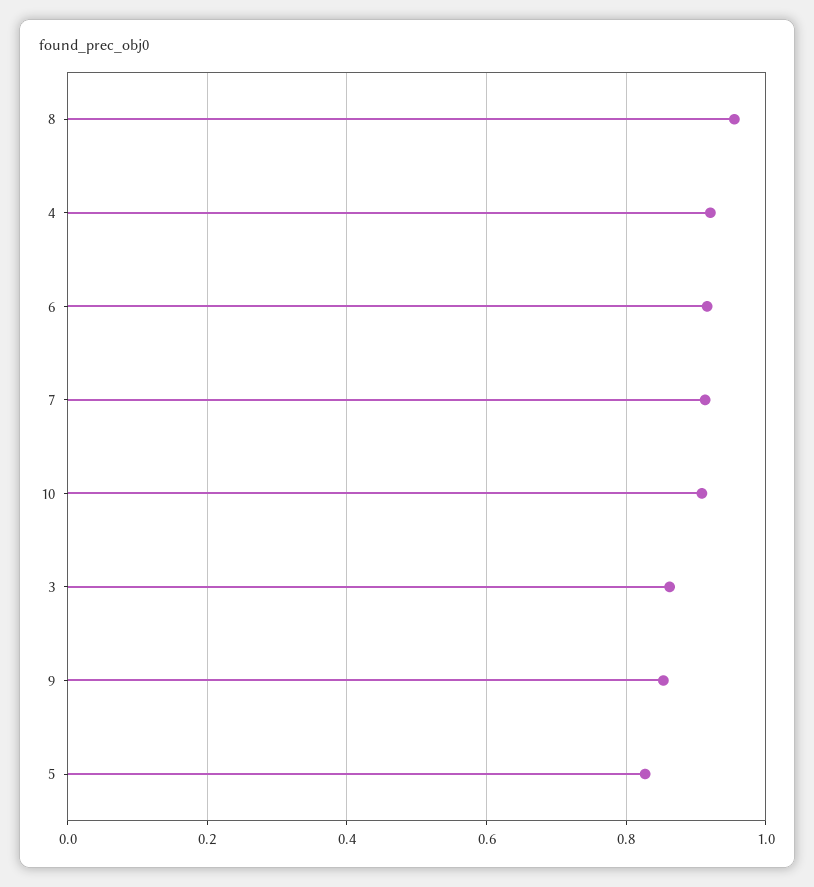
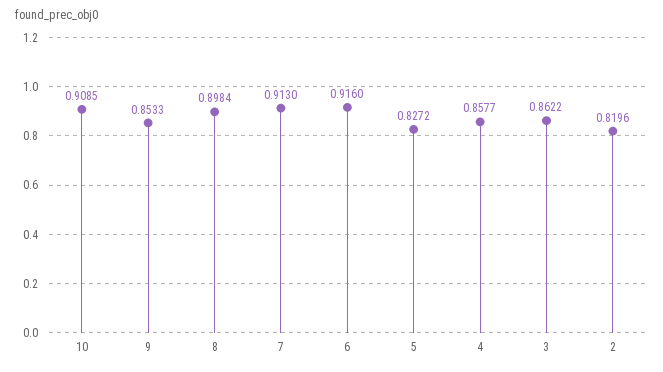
8: 0.96 -> 0.8984
4: 0.92 -> 0.8577
2: none -> 0.8196

